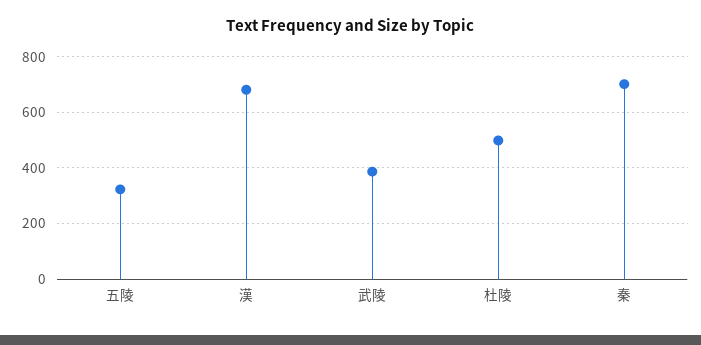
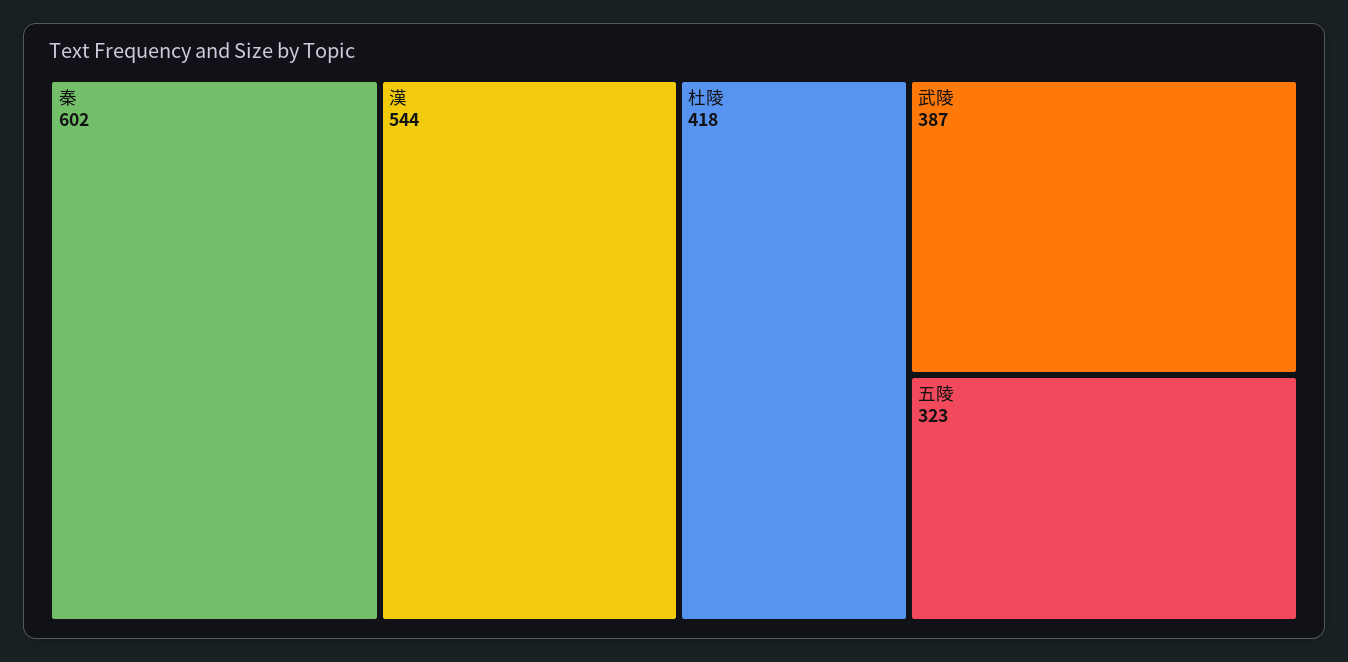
漢: 675 -> 544
杜陵: 500 -> 418
秦: 700 -> 602

